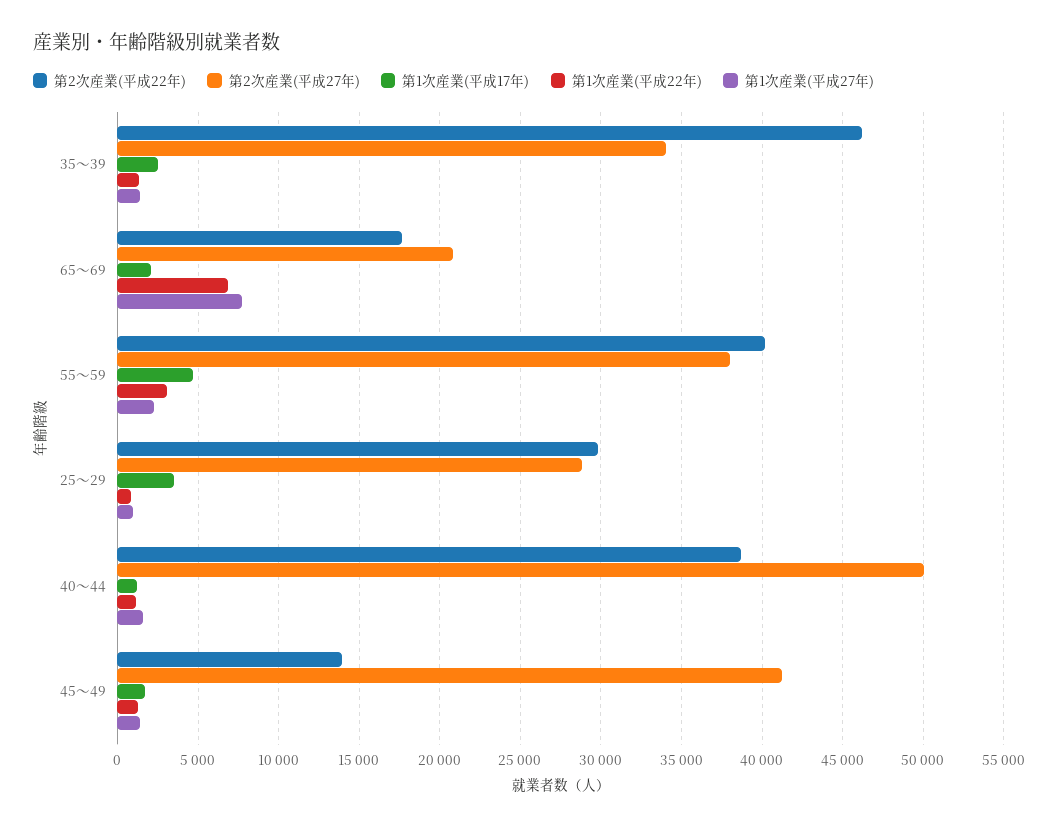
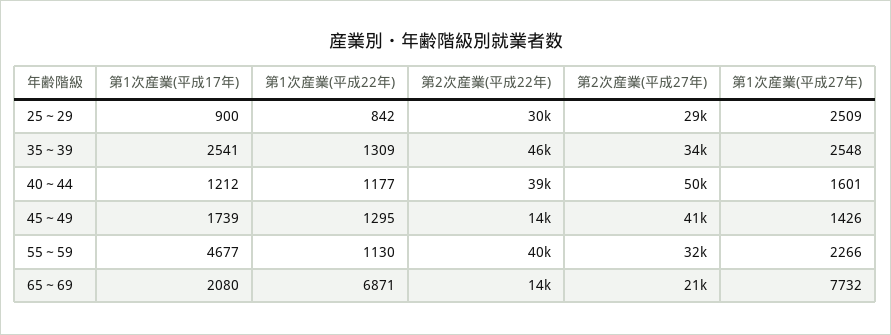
第1次産業(平成27年), 35～39: 1500 -> 2548
第2次産業(平成22年), 65～69: 17500 -> 14000
第2次産業(平成27年), 55～59: 38000 -> 32000
第1次産業(平成22年), 55～59: 3000 -> 1130
第1次産業(平成17年), 25～29: 3500 -> 900
第1次産業(平成27年), 25～29: 1000 -> 2509

